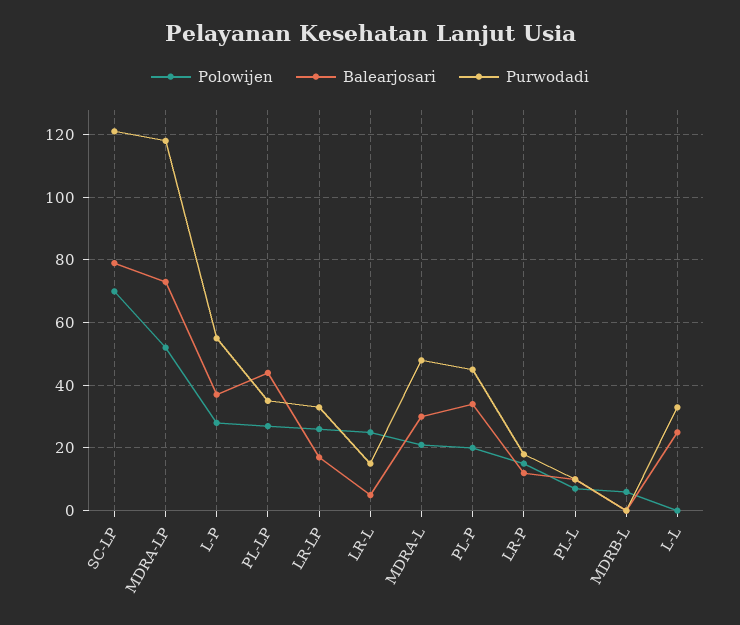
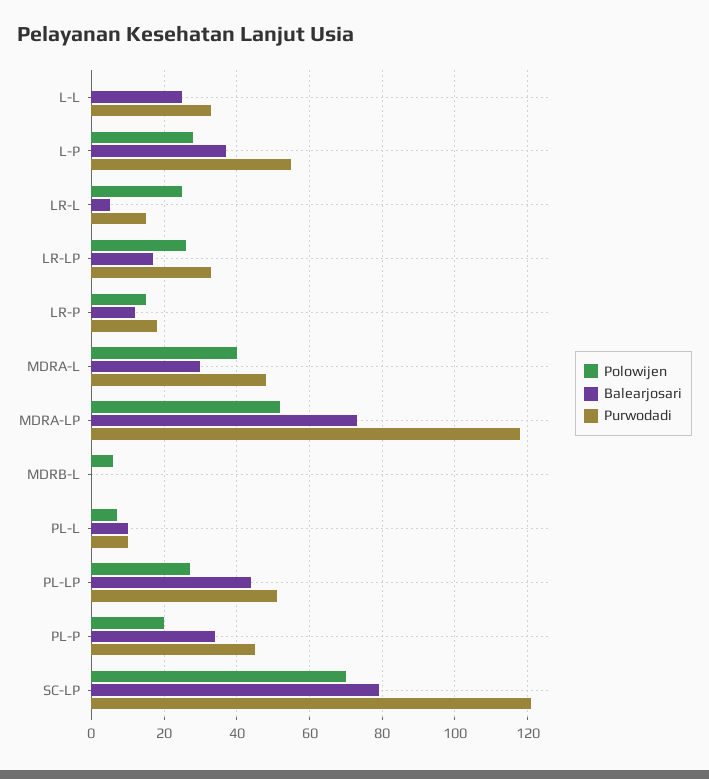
Purwodadi, PL-LP: 35 -> 50
Polowijen, MDRA-L: 20 -> 40

